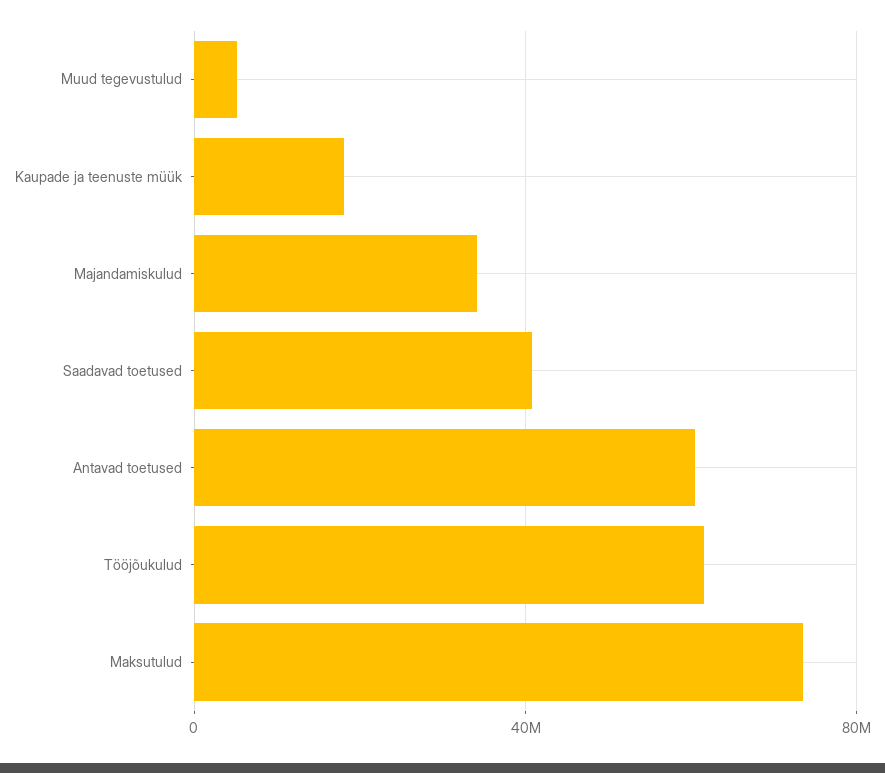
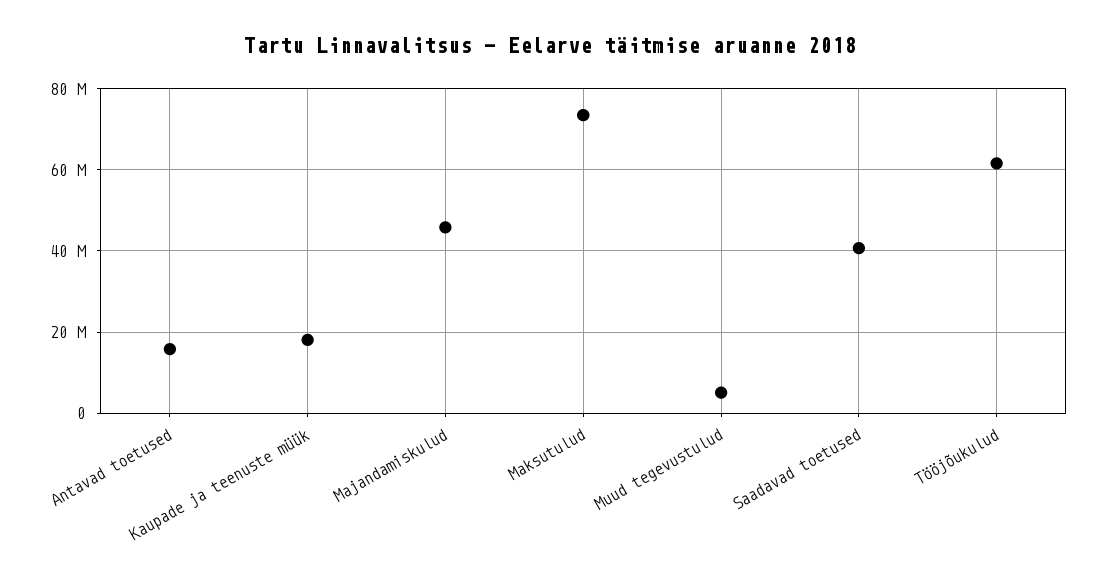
Majandamiskulud: 35000000 -> 46000000
Antavad toetused: 60000000 -> 16000000

